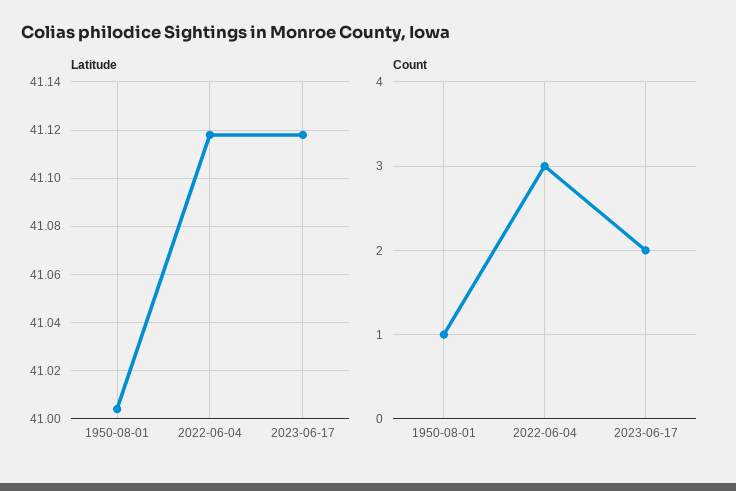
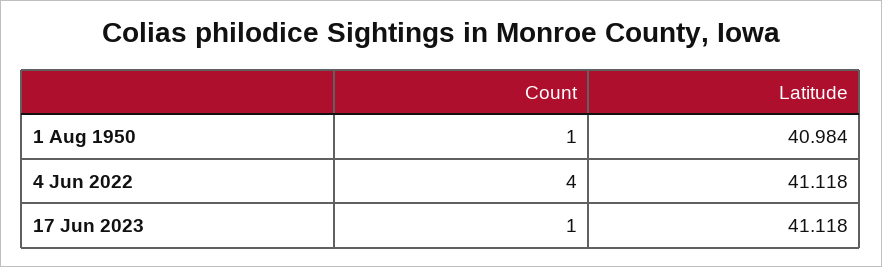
Latitude, 1950-08-01: 41.005 -> 40.984
Count, 2022-06-04: 3 -> 4
Count, 2023-06-17: 2 -> 1

